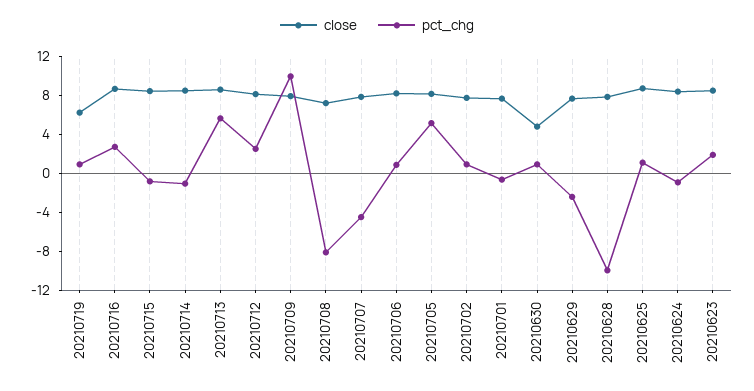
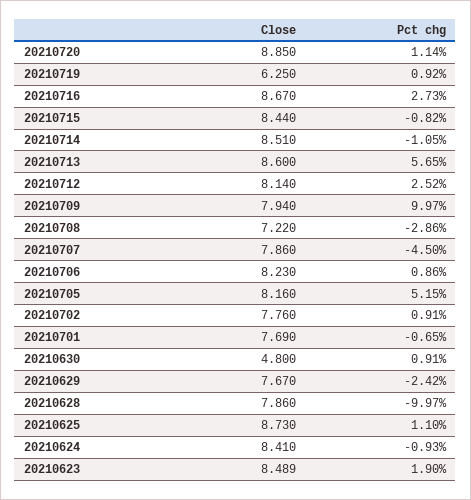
pct_chg, 20210708: -8 -> -2.86
close, 20210720: none -> 8.85
pct_chg, 20210720: none -> 1.14

